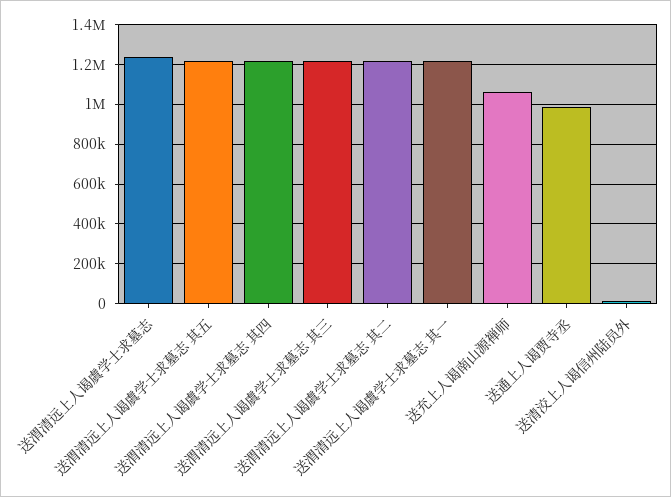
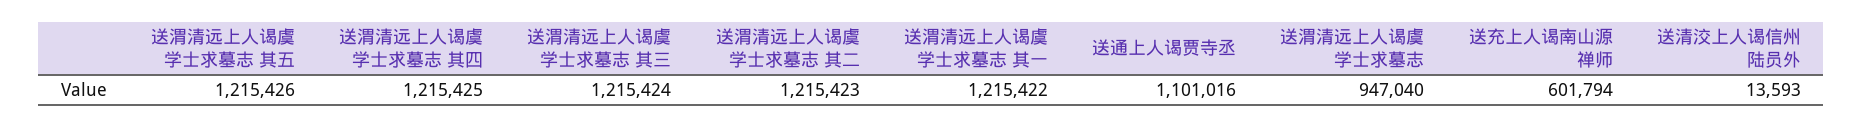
送渭清远上人谒虞学士求墓志: 1250000 -> 947040
送充上人谒南山源禅师: 1050000 -> 601794
送通上人谒贾寺丞: 1000000 -> 1101016

